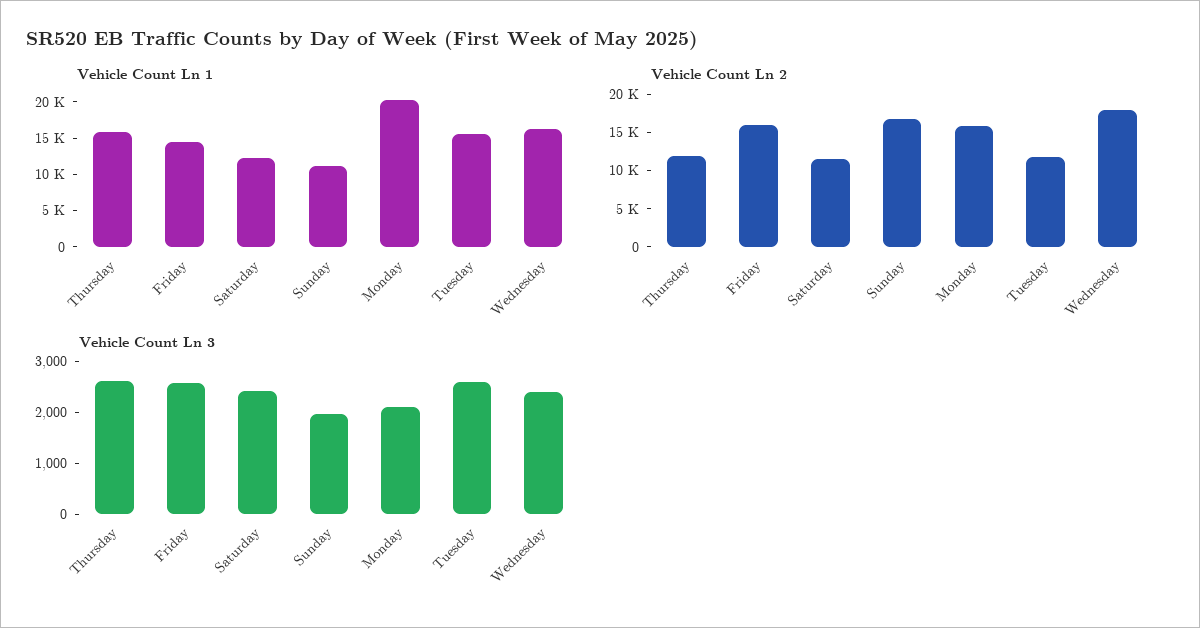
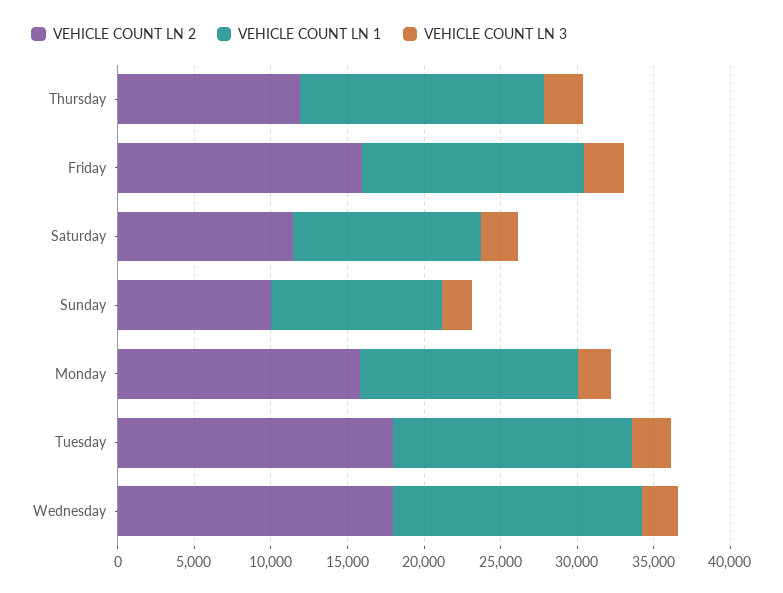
Vehicle Count Ln 1, Monday: 20000 -> 14000
Vehicle Count Ln 2, Sunday: 17500 -> 10000
Vehicle Count Ln 2, Tuesday: 12500 -> 18000

